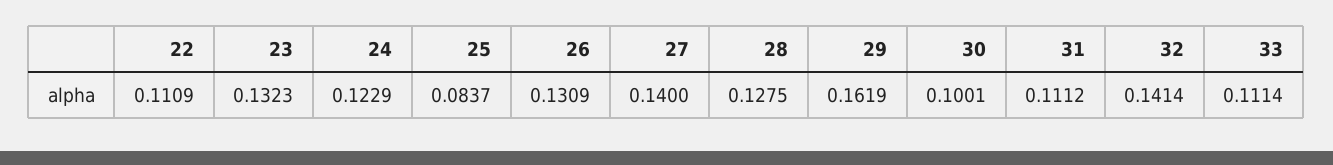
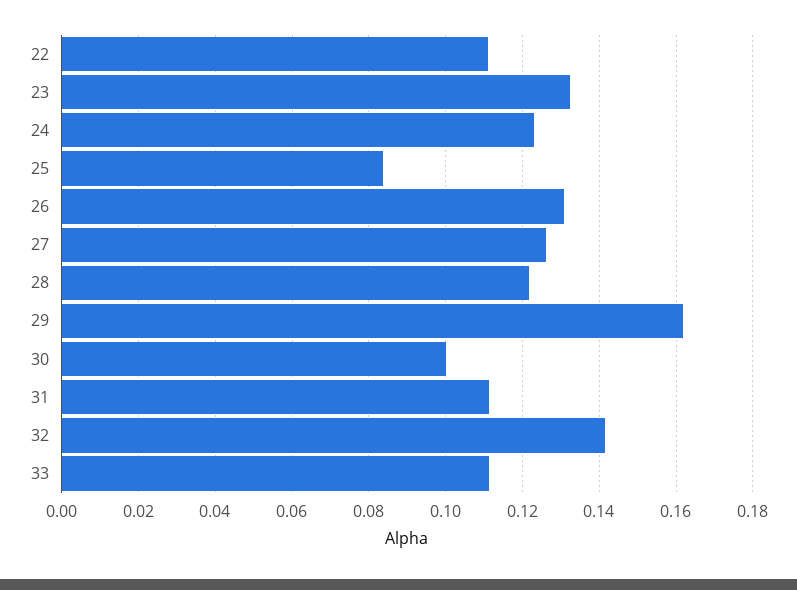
27: 0.14 -> 0.126
28: 0.1275 -> 0.122

